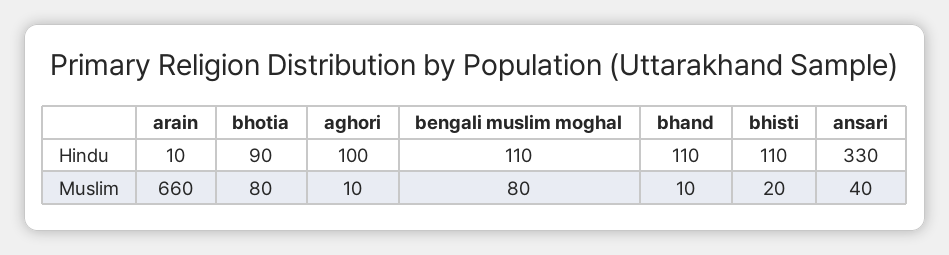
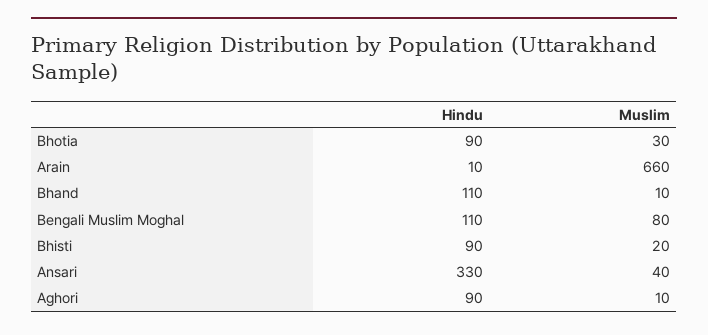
aghori, Hindu: 100 -> 90
bhisti, Hindu: 110 -> 90
bhotia, Muslim: 80 -> 30

